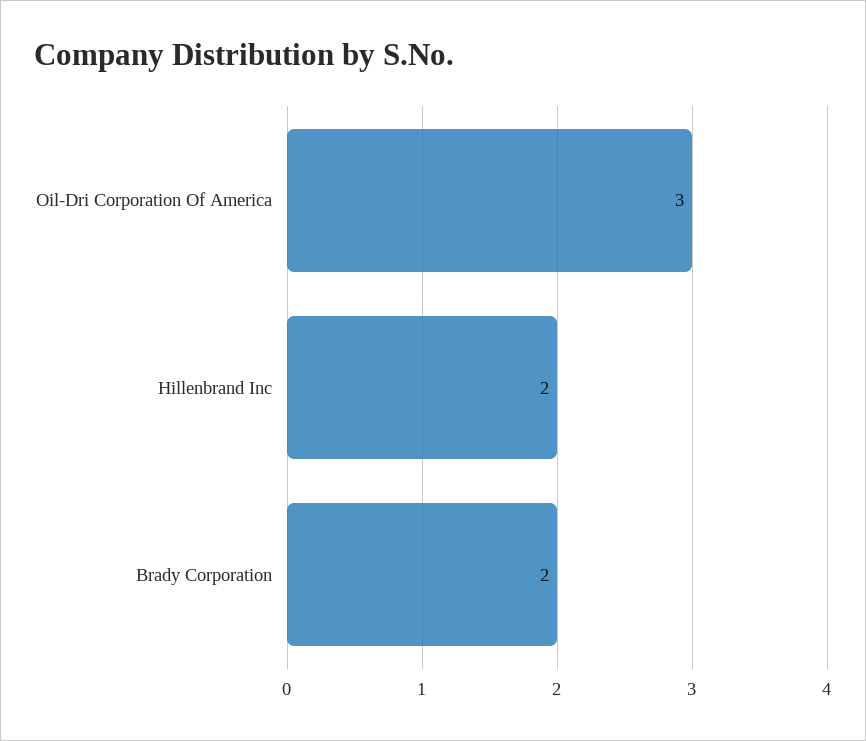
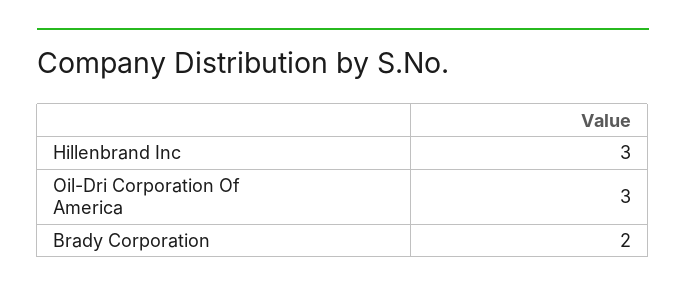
Hillenbrand Inc: 2 -> 3

